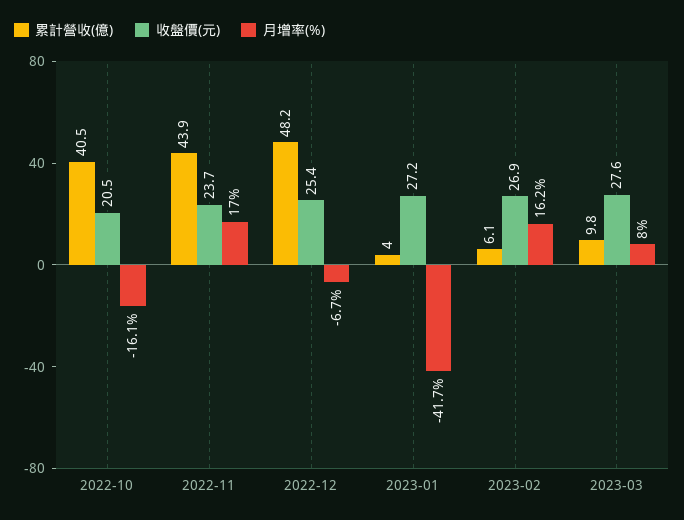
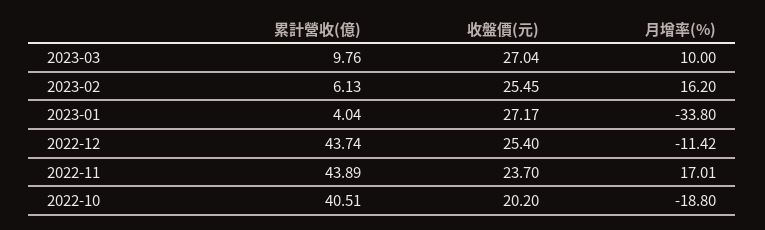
收盤價(元), 2022-10: 20.5 -> 20.2
月增率(%), 2022-10: -16.1 -> -18.8
累計營收(億), 2022-12: 48.2 -> 43.74
月增率(%), 2022-12: -6.7 -> -11.42
月增率(%), 2023-01: -41.7 -> -33.8
收盤價(元), 2023-02: 26.9 -> 25.45
收盤價(元), 2023-03: 27.6 -> 27.04
月增率(%), 2023-03: 8 -> 10

